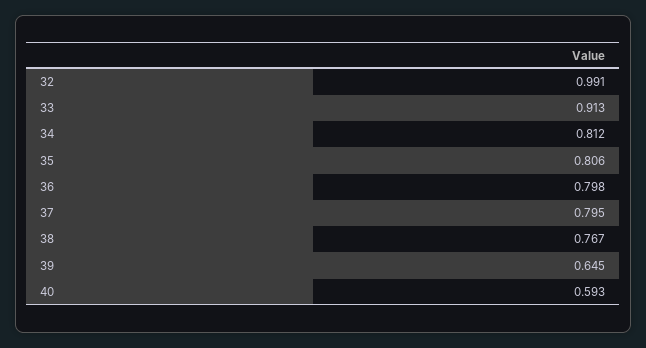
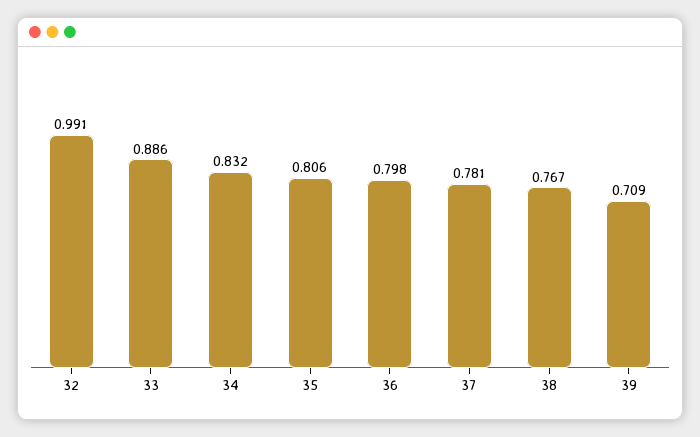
33: 0.913 -> 0.886
34: 0.812 -> 0.832
37: 0.795 -> 0.781
39: 0.645 -> 0.709
40: 0.593 -> none

